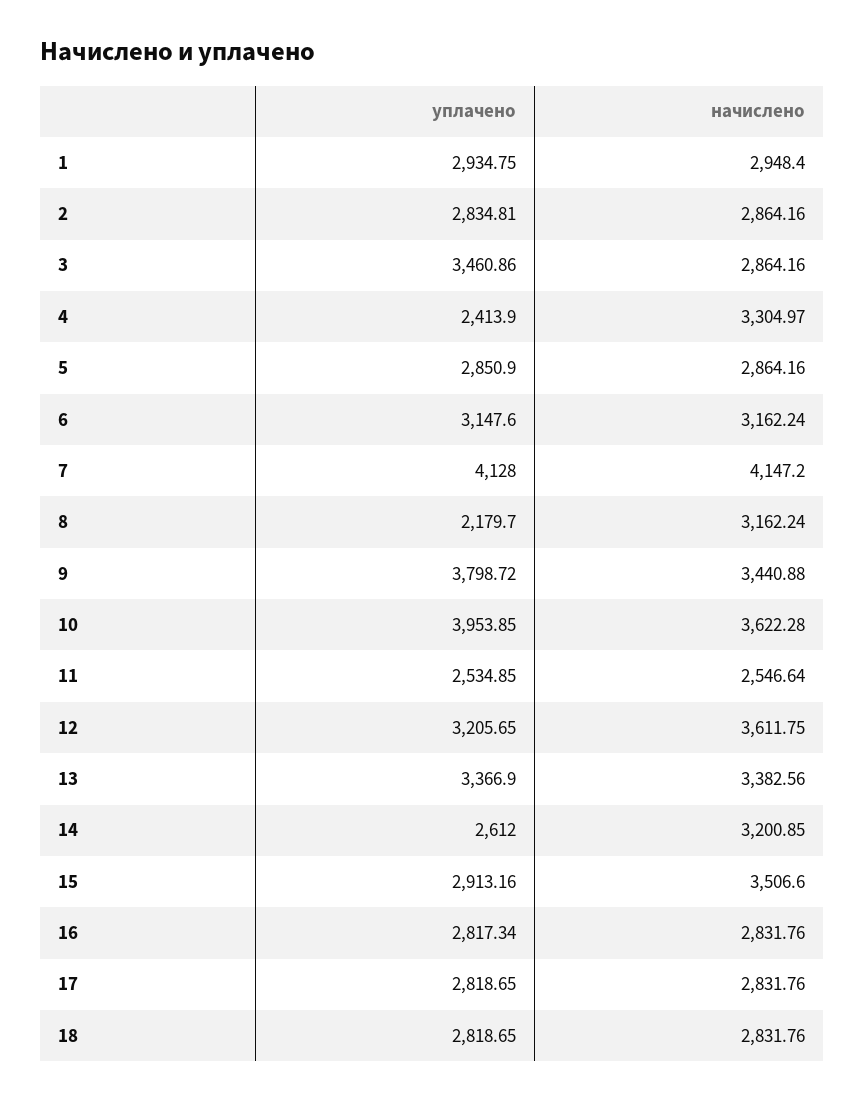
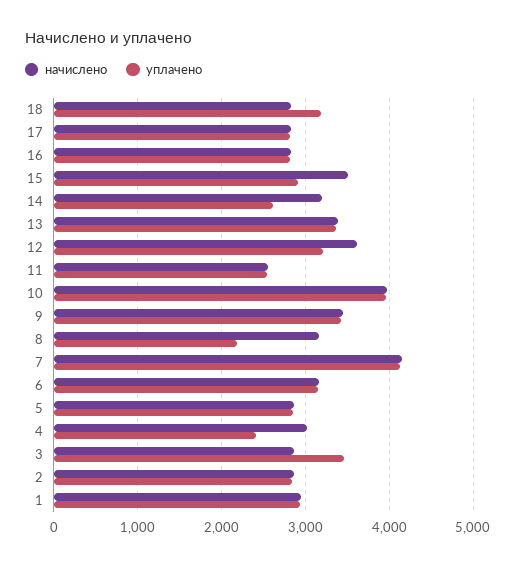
начислено, 4: 3304.97 -> 3000
уплачено, 9: 3798.72 -> 3400
начислено, 10: 3622.28 -> 4000
уплачено, 18: 2818.65 -> 3200

